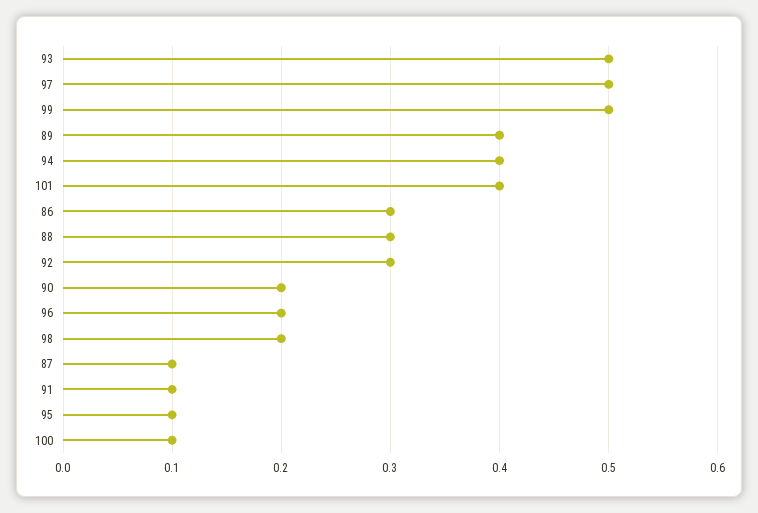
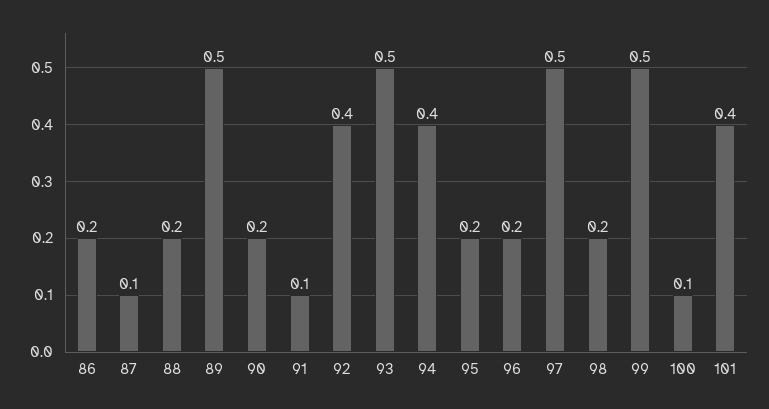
89: 0.4 -> 0.5
86: 0.3 -> 0.2
88: 0.3 -> 0.2
92: 0.3 -> 0.4
95: 0.1 -> 0.2

